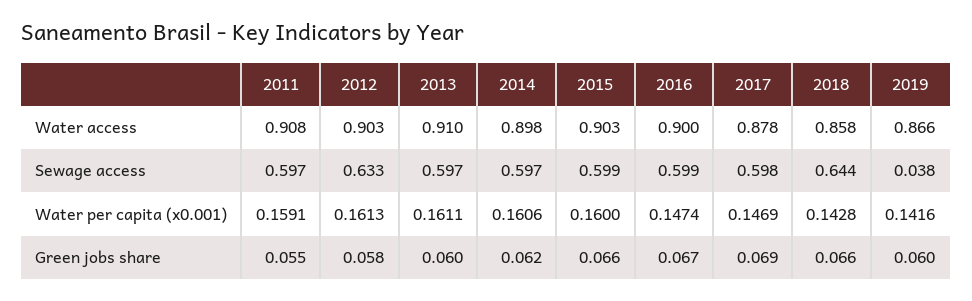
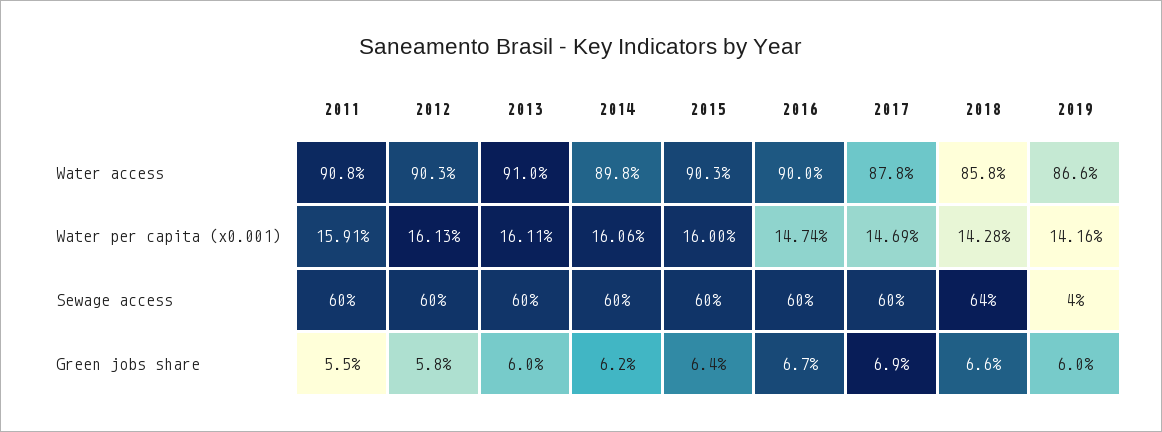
2012, Sewage access: 0.633 -> 0.6
2015, Green jobs share: 0.066 -> 0.064

